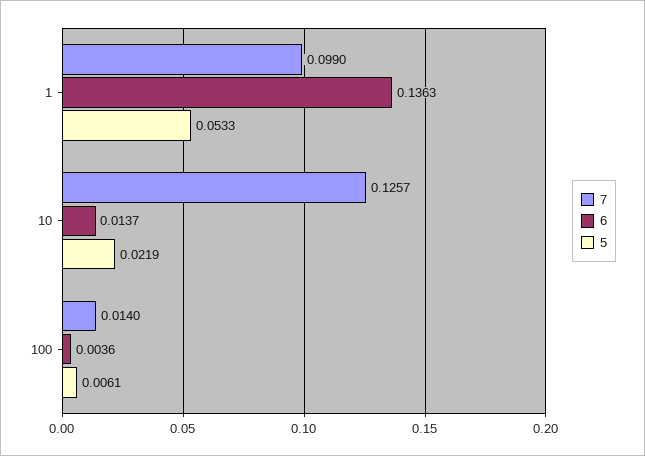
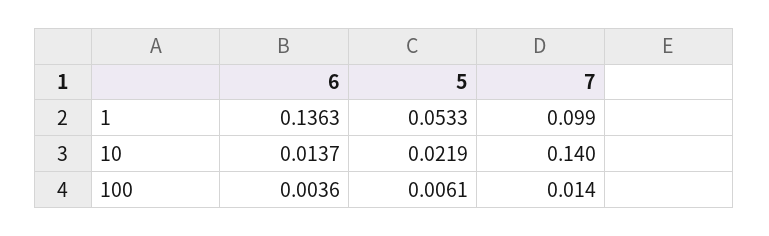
7, 10: 0.1257 -> 0.14

